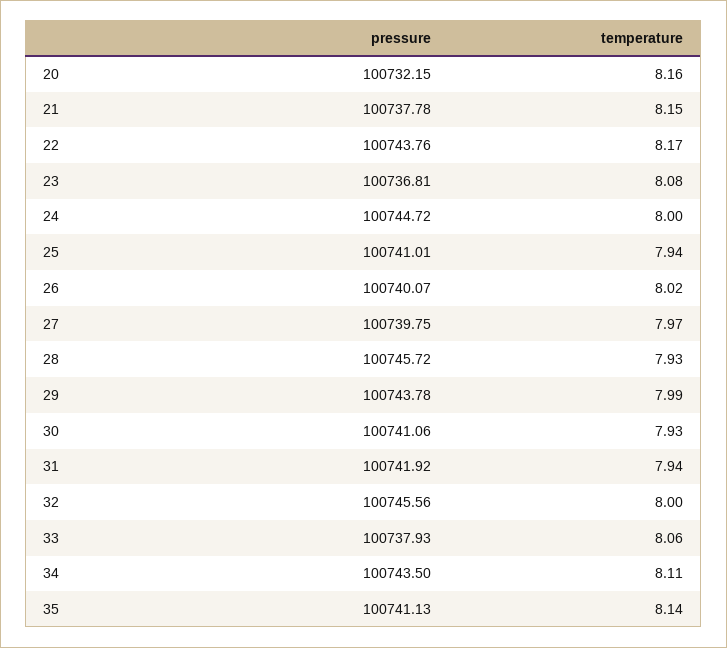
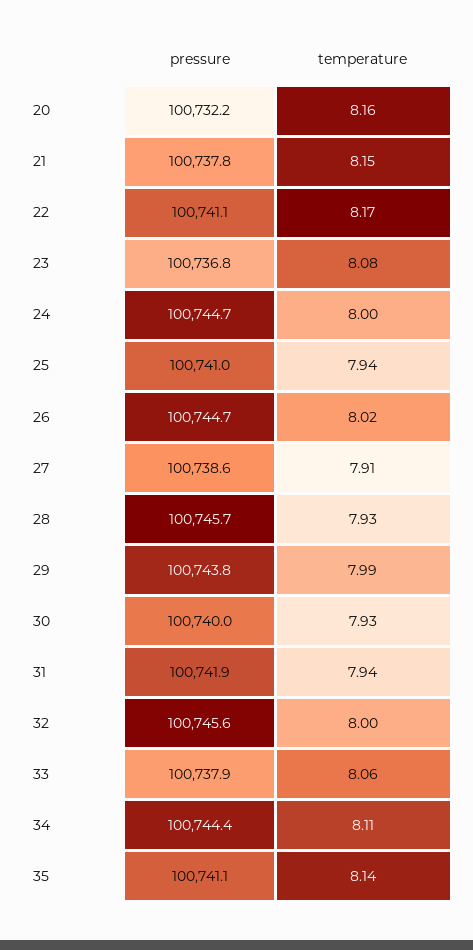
pressure, 22: 100743.76 -> 100741.1
pressure, 26: 100740.07 -> 100744.7
pressure, 27: 100739.75 -> 100738.6
temperature, 27: 7.97 -> 7.91
pressure, 30: 100741.06 -> 100740
pressure, 34: 100743.5 -> 100744.4

